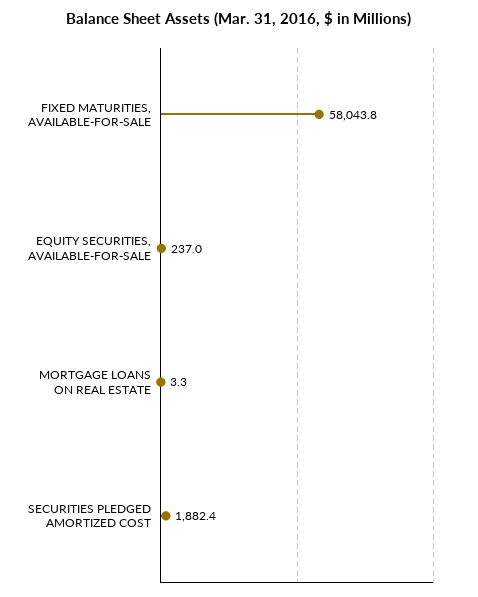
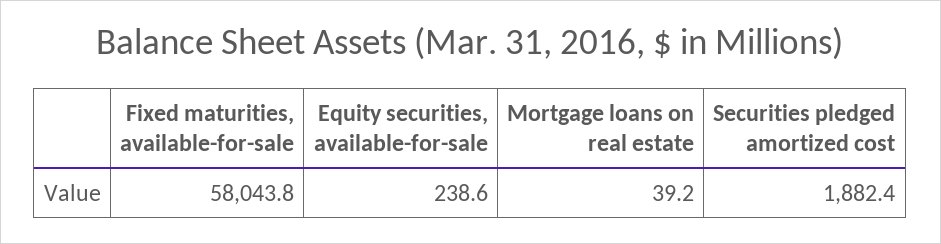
EQUITY SECURITIES, AVAILABLE-FOR-SALE: 237 -> 238.6
MORTGAGE LOANS ON REAL ESTATE: 3.3 -> 39.2

